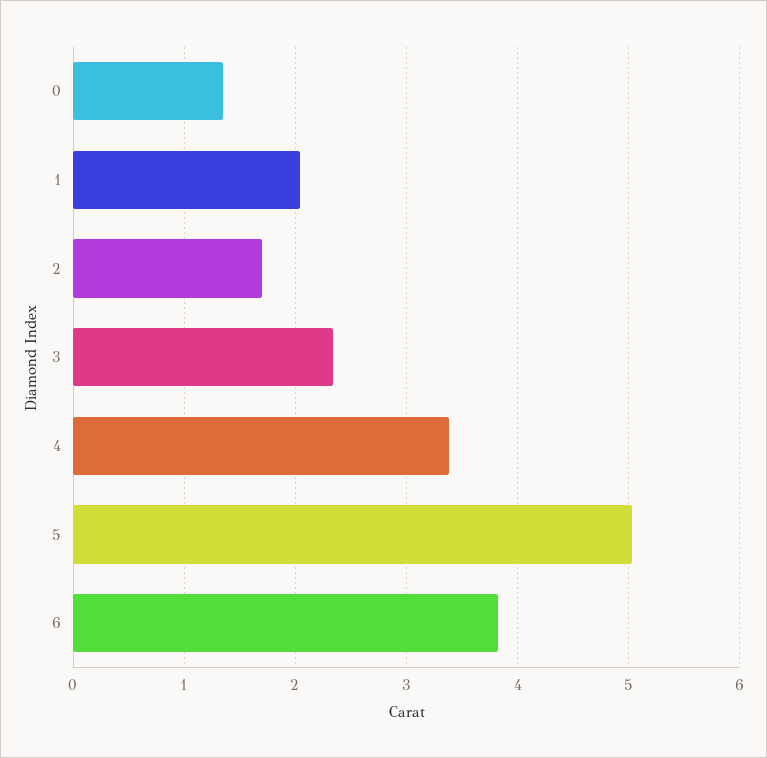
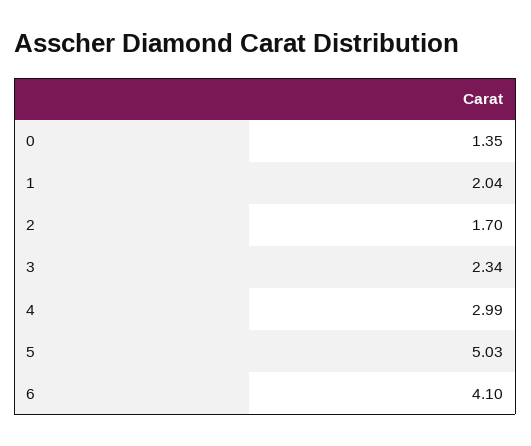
4: 3.4 -> 2.99
6: 3.8 -> 4.1

